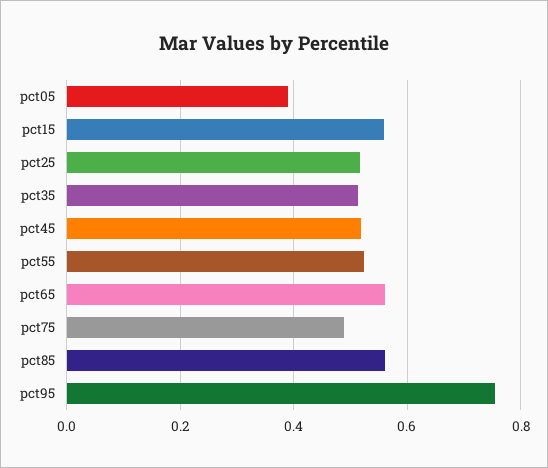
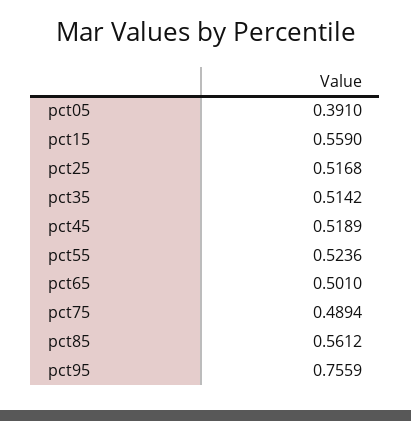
pct65: 0.56 -> 0.501

